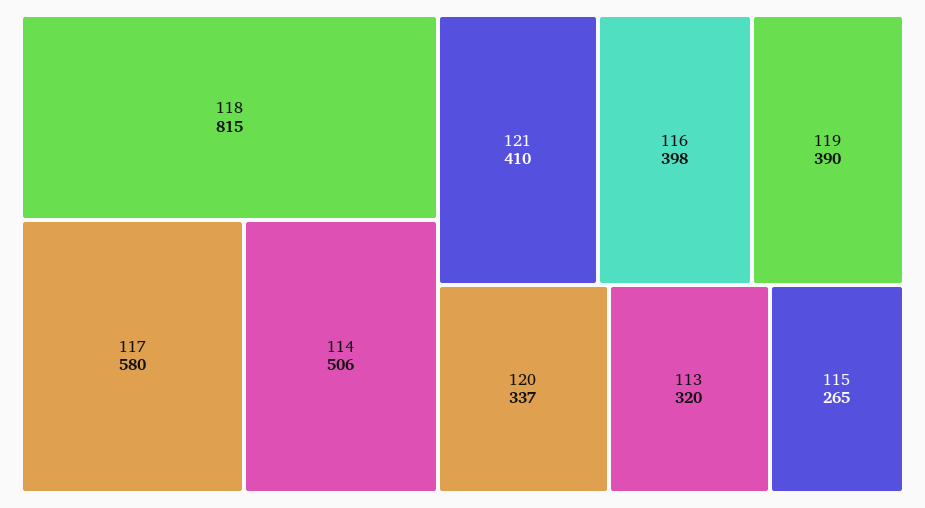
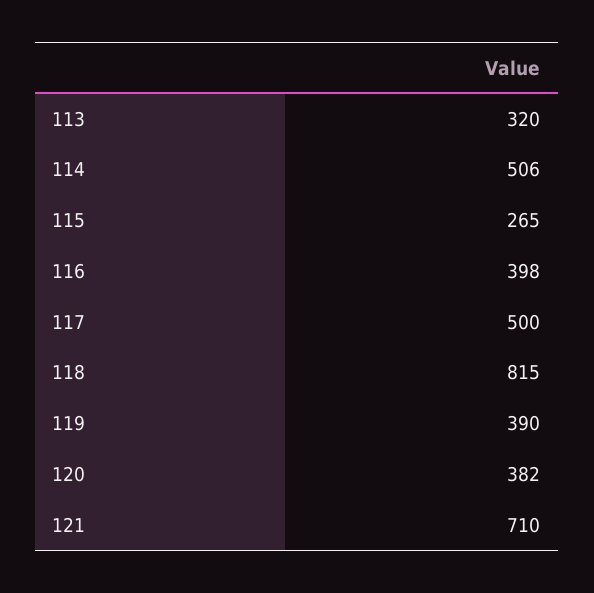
117: 580 -> 500
121: 410 -> 710
120: 337 -> 382

